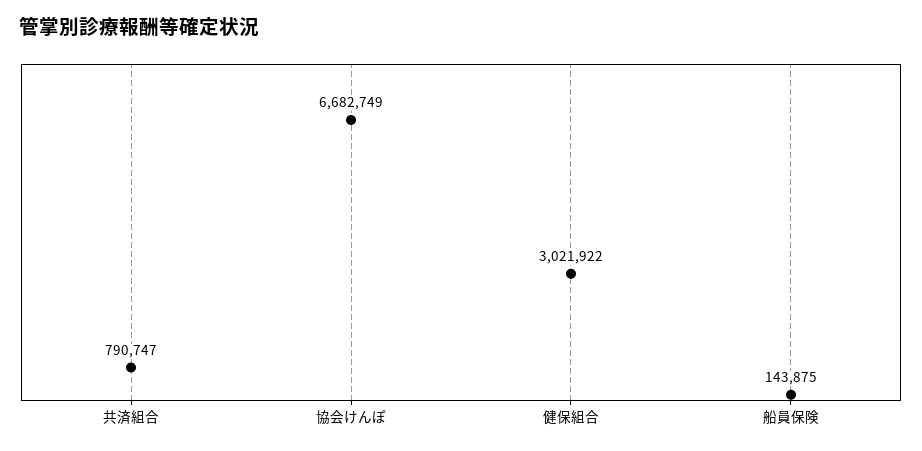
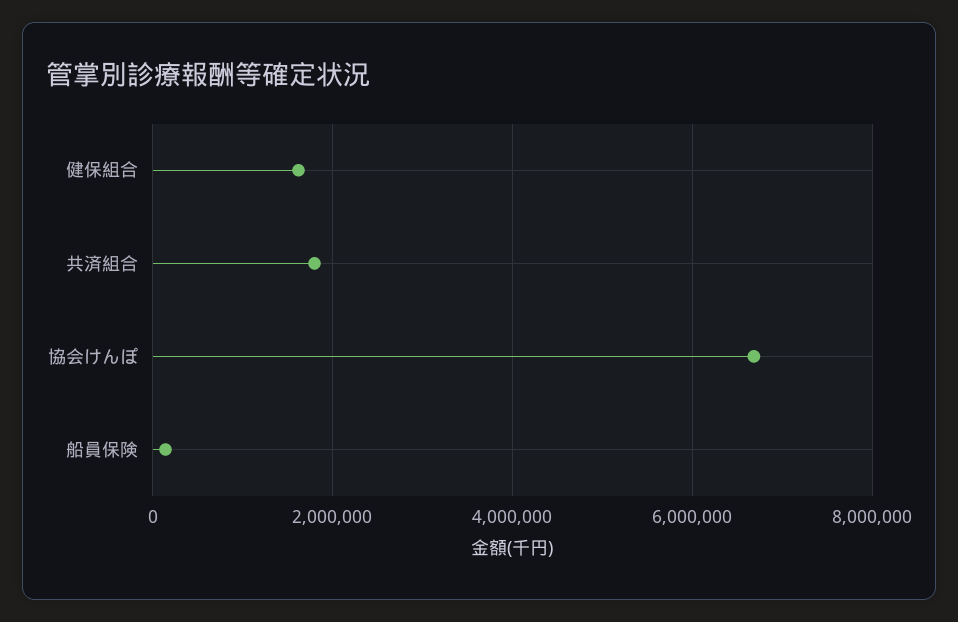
共済組合: 790747 -> 1800000
健保組合: 3021922 -> 1600000

